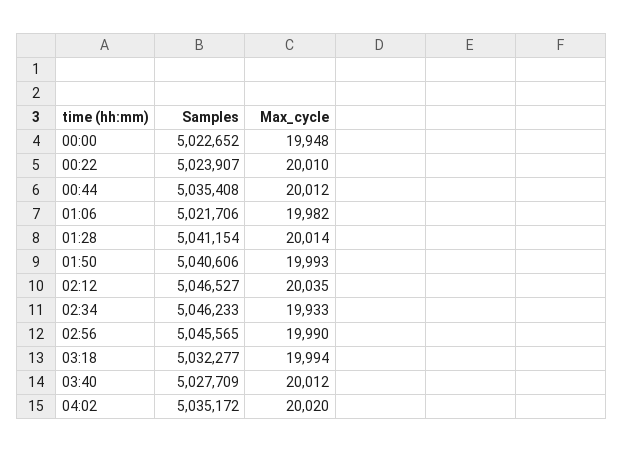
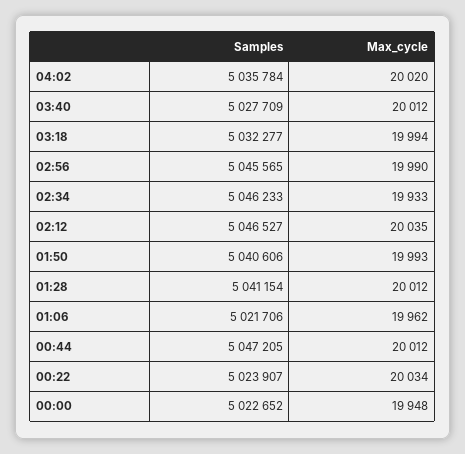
Max_cycle, 00:22: 20010 -> 20034
Samples, 00:44: 5035408 -> 5047205
Max_cycle, 01:06: 19982 -> 19962
Max_cycle, 01:28: 20014 -> 20012
Samples, 04:02: 5035172 -> 5035784

